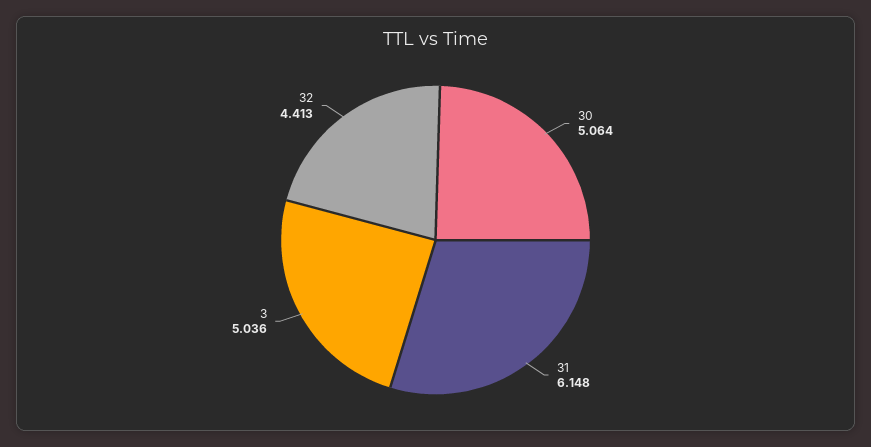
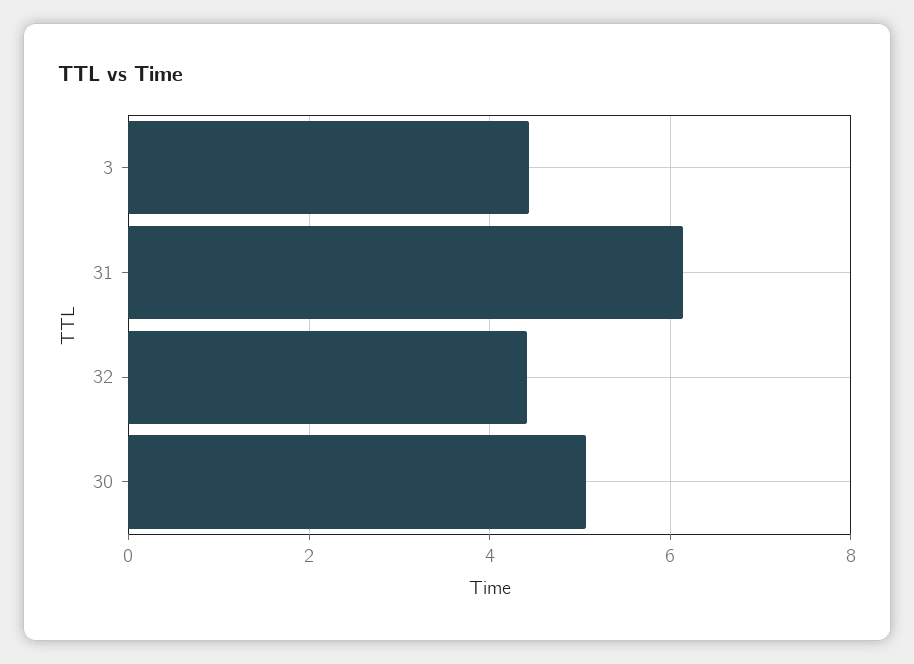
3: 5.036 -> 4.4

